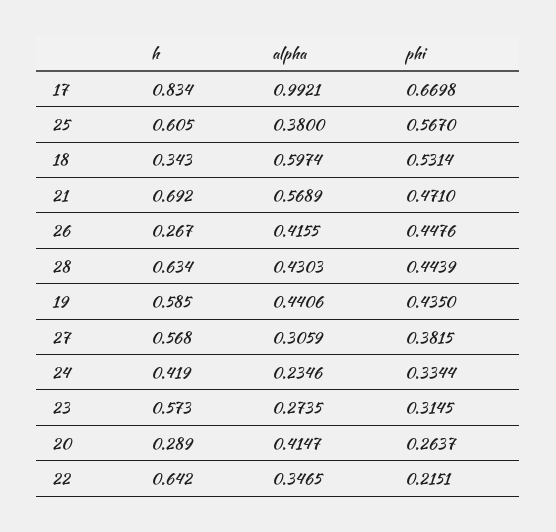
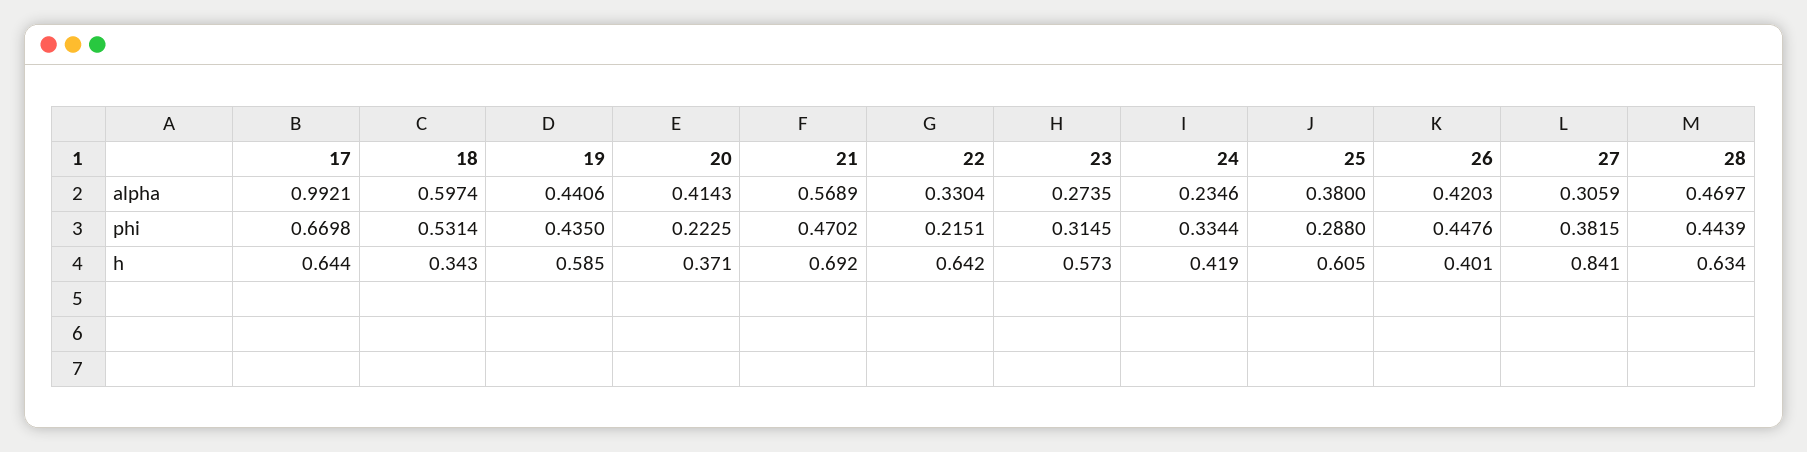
h, 17: 0.834 -> 0.644
phi, 25: 0.567 -> 0.288
phi, 21: 0.471 -> 0.4702
h, 26: 0.267 -> 0.401
alpha, 26: 0.4155 -> 0.4203
alpha, 28: 0.4303 -> 0.4697
h, 27: 0.568 -> 0.841
h, 20: 0.289 -> 0.371
alpha, 20: 0.4147 -> 0.4143
phi, 20: 0.2637 -> 0.2225
alpha, 22: 0.3465 -> 0.3304

